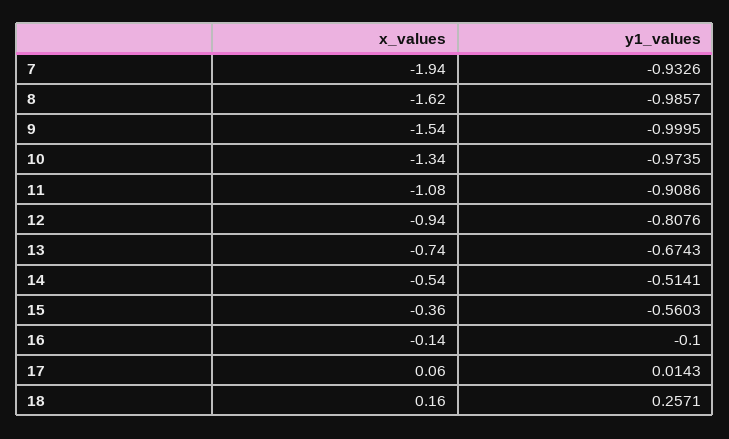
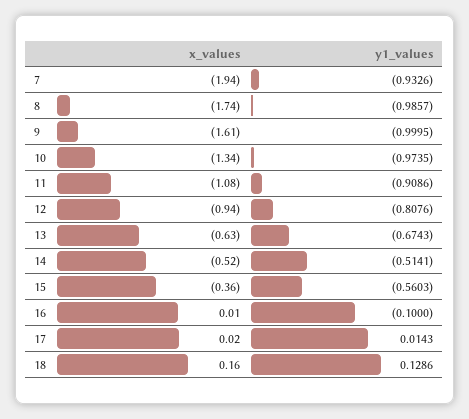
x_values, 8: -1.62 -> -1.74
x_values, 9: -1.54 -> -1.61
x_values, 13: -0.74 -> -0.63
x_values, 14: -0.54 -> -0.52
x_values, 16: -0.14 -> 0.01
x_values, 17: 0.06 -> 0.02
y1_values, 18: 0.2571 -> 0.1286

